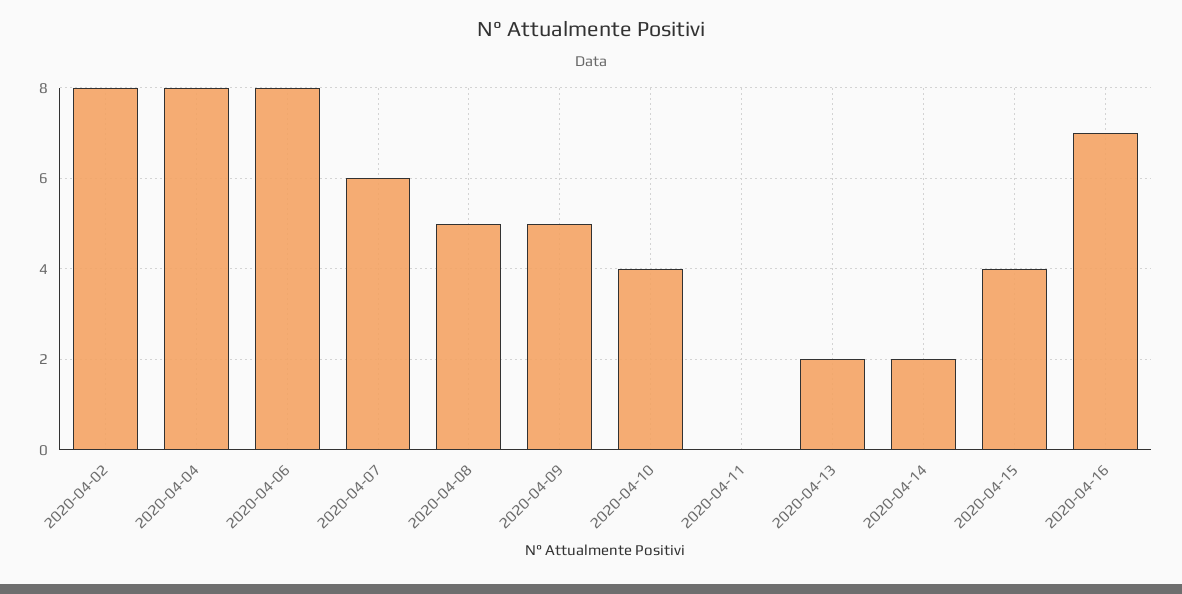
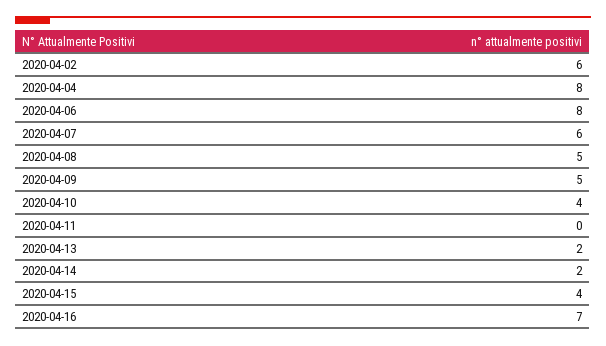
2020-04-02: 8 -> 6

